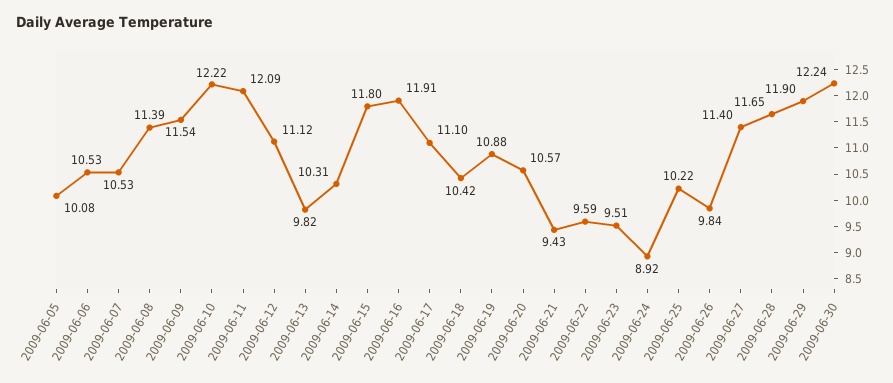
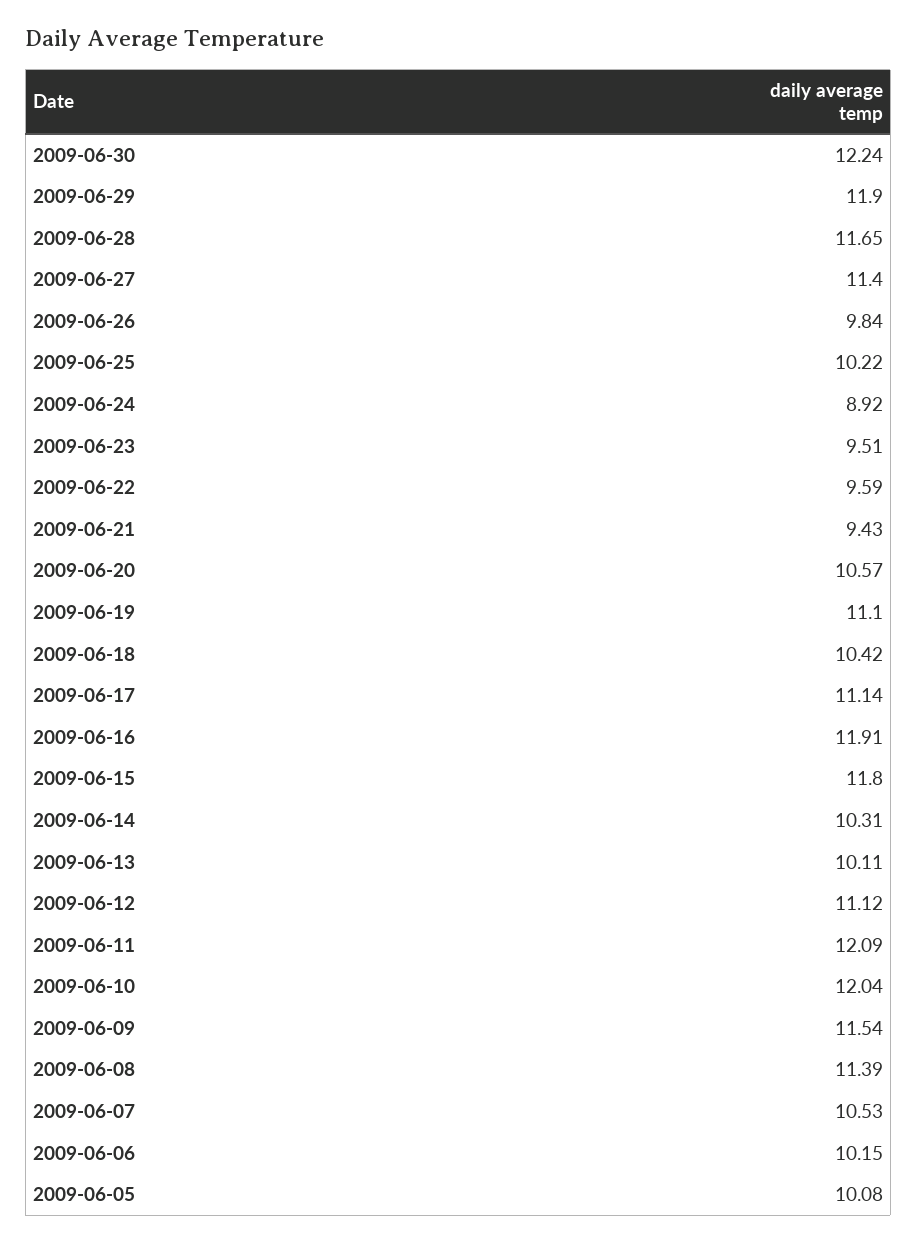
2009-06-06: 10.53 -> 10.15
2009-06-10: 12.22 -> 12.04
2009-06-13: 9.82 -> 10.11
2009-06-17: 11.1 -> 11.14
2009-06-19: 10.88 -> 11.1

